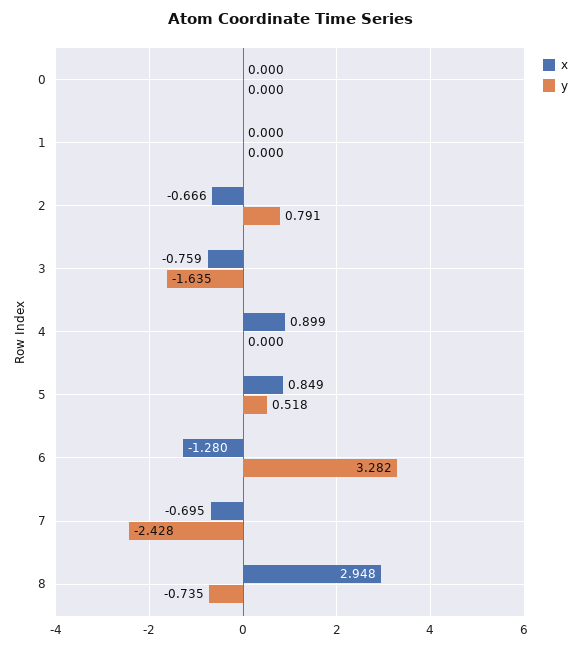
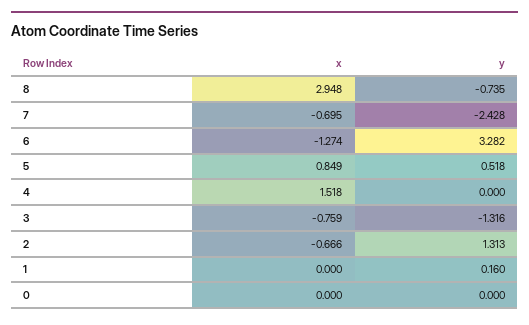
y, 1: 0 -> 0.16
y, 2: 0.791 -> 1.313
y, 3: -1.635 -> -1.316
x, 4: 0.899 -> 1.518
x, 6: -1.28 -> -1.274

